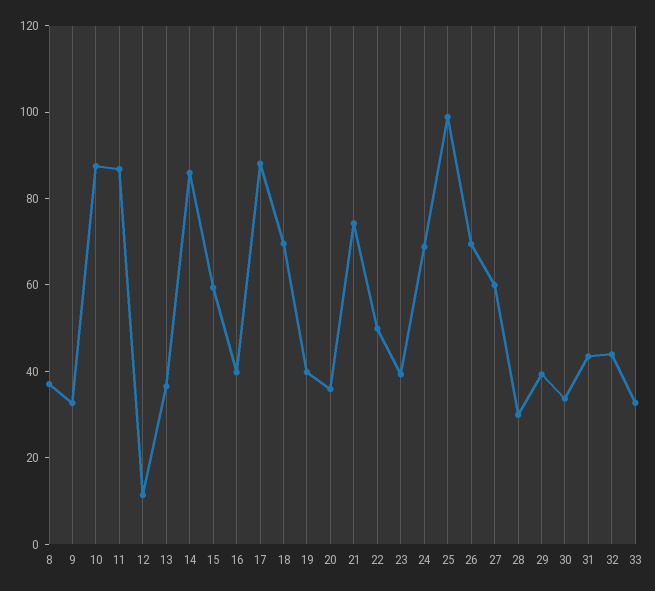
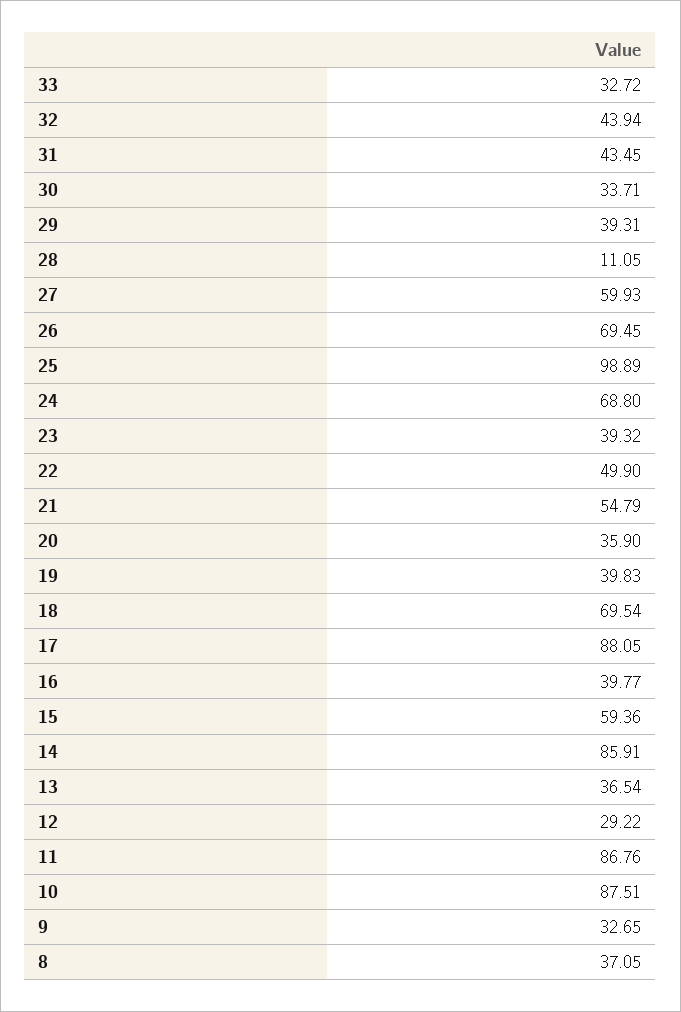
12: 10 -> 29.22
21: 75 -> 54.79
28: 30 -> 11.05

